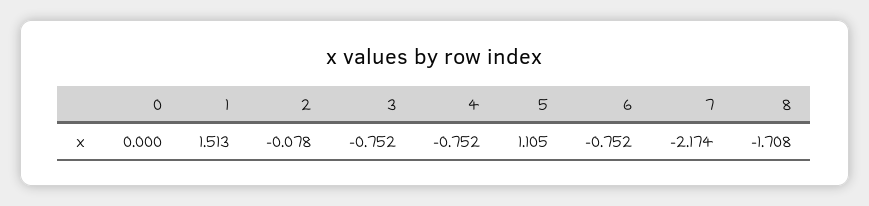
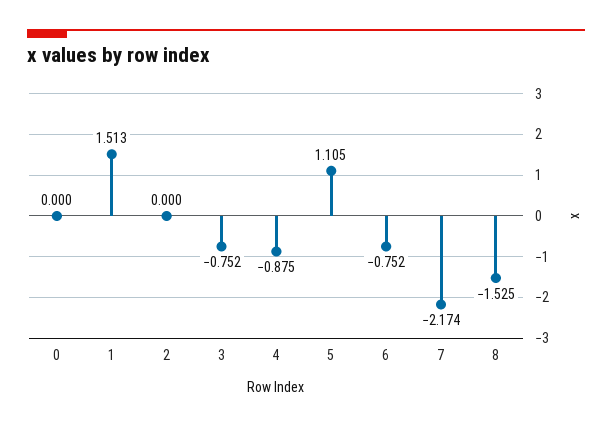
2: -0.078 -> 0
4: -0.752 -> -0.875
8: -1.708 -> -1.525

